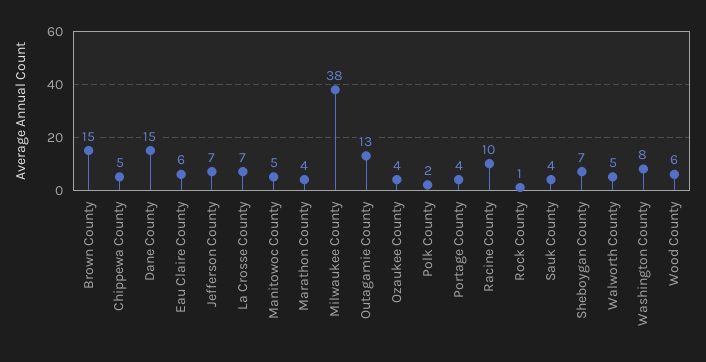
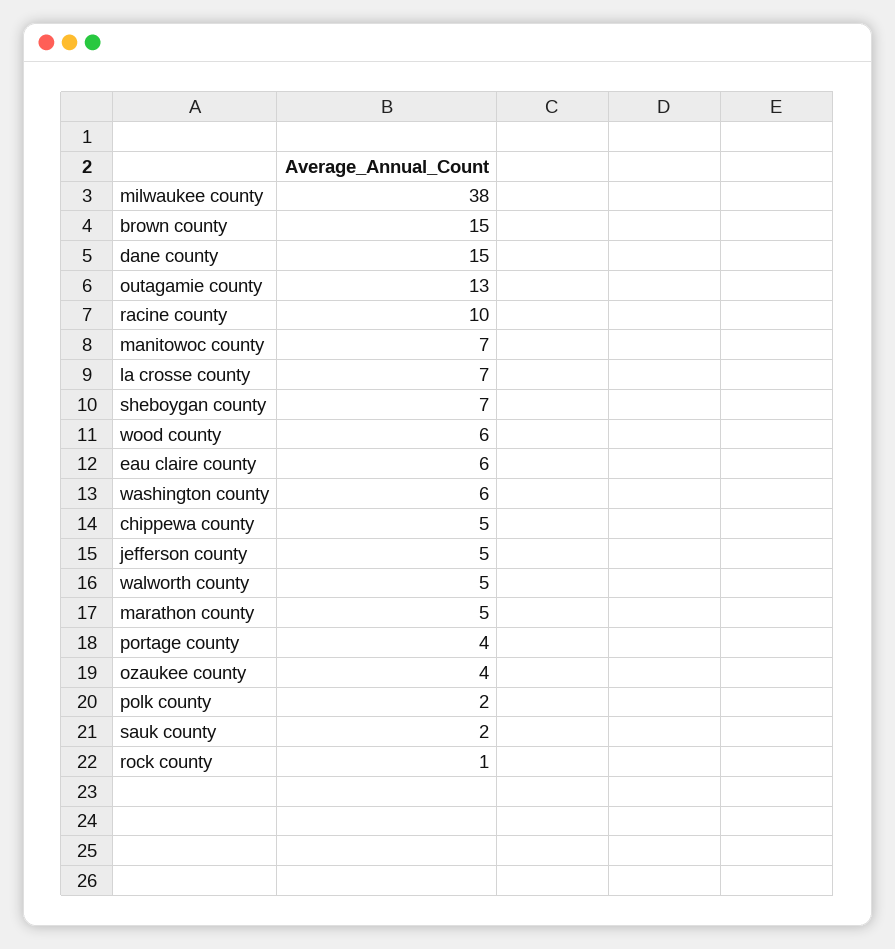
Jefferson County: 7 -> 5
Manitowoc County: 5 -> 7
Marathon County: 4 -> 5
Sauk County: 4 -> 2
Washington County: 8 -> 6

